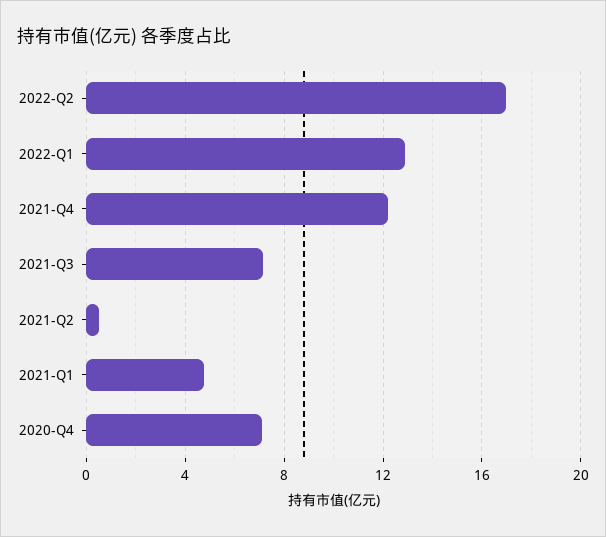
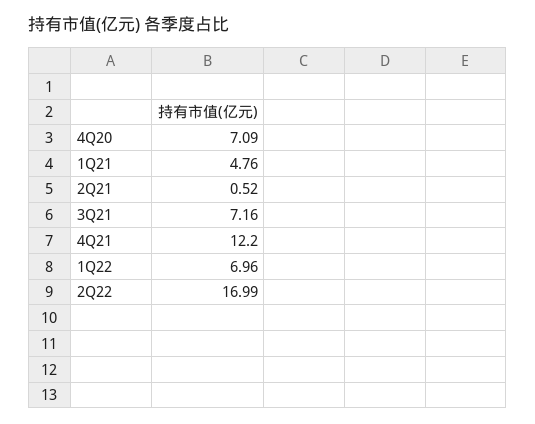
2022-Q1: 13 -> 6.96

